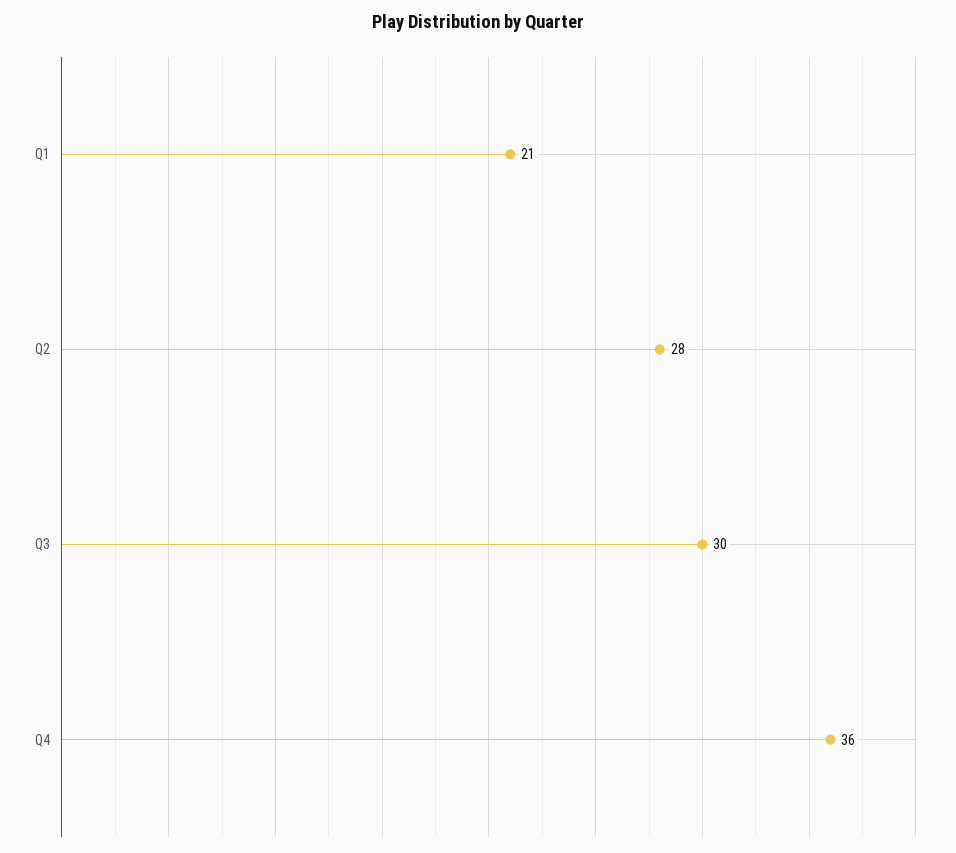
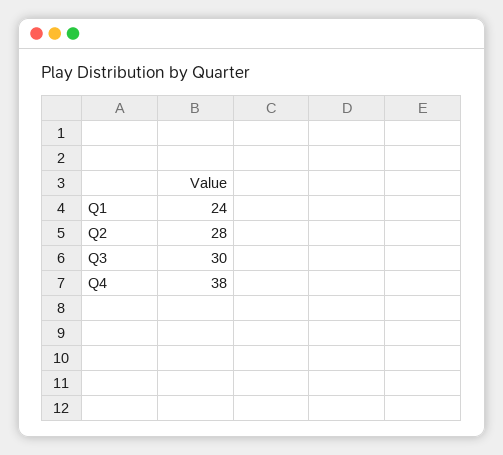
Q1: 21 -> 24
Q4: 36 -> 38

